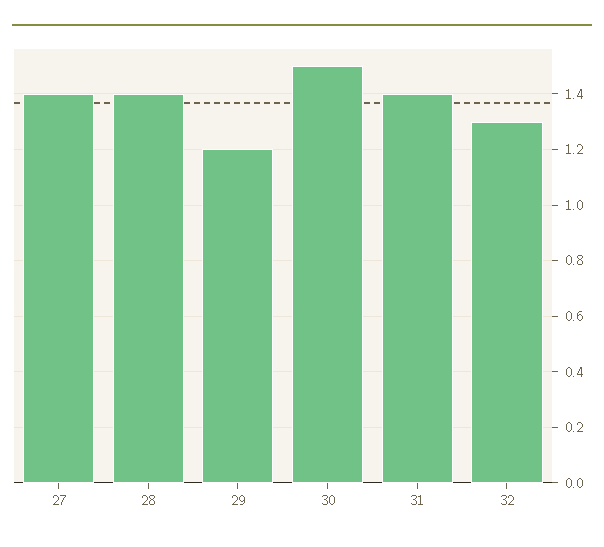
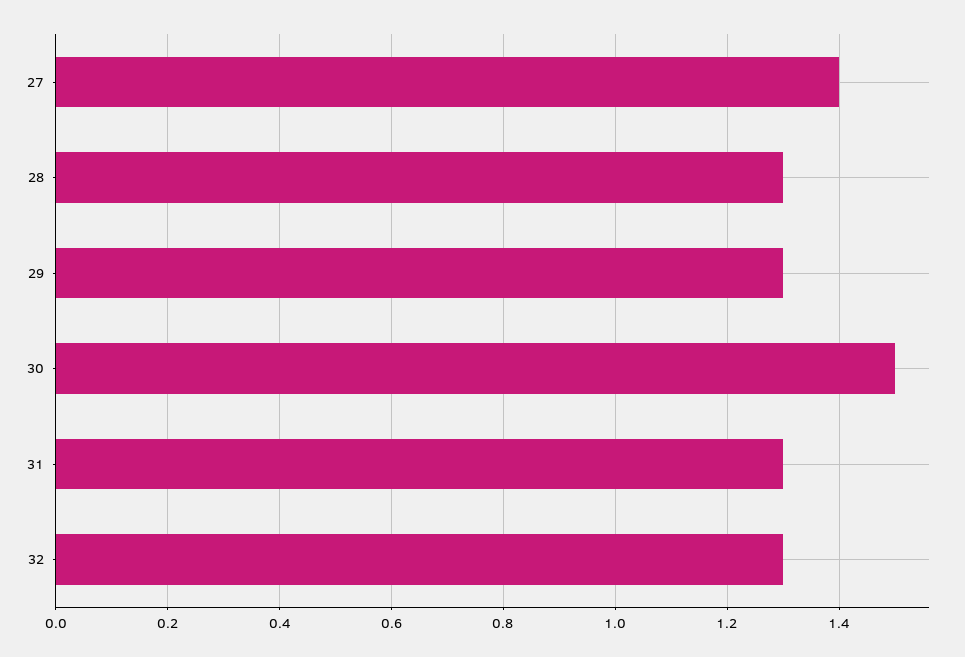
28: 1.4 -> 1.3
29: 1.2 -> 1.3
31: 1.4 -> 1.3

